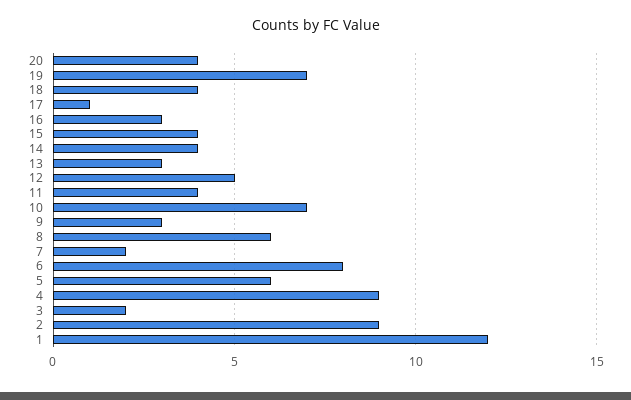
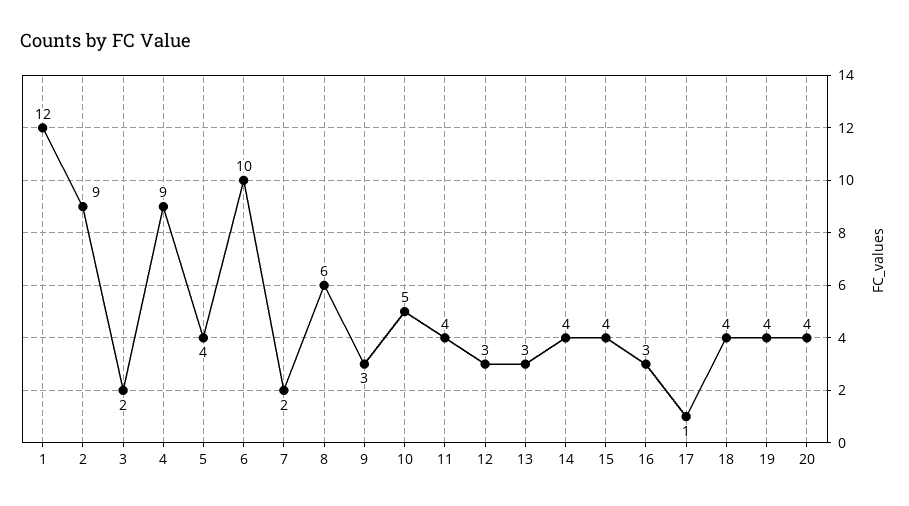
19: 7 -> 4
12: 5 -> 3
10: 7 -> 5
6: 8 -> 10
5: 6 -> 4

